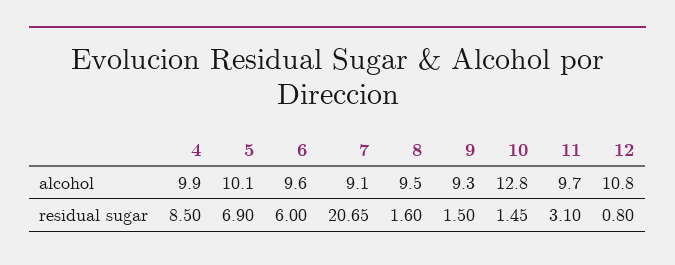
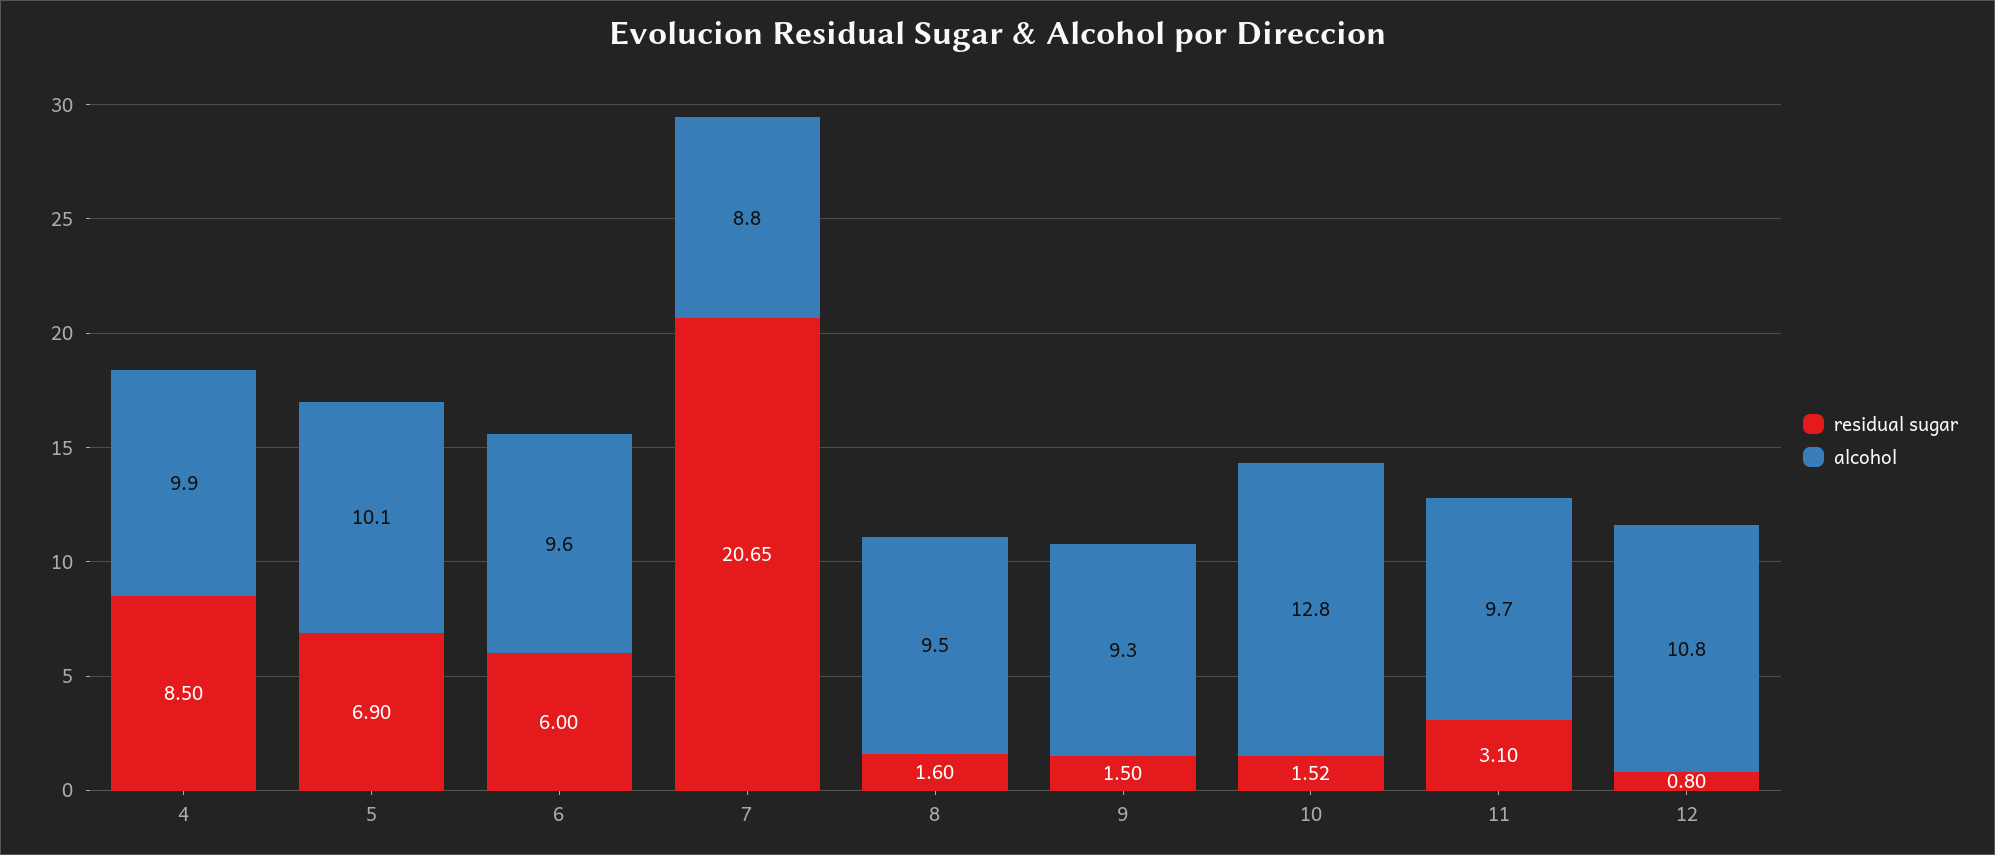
alcohol, 7: 9.1 -> 8.8
residual sugar, 10: 1.45 -> 1.52

